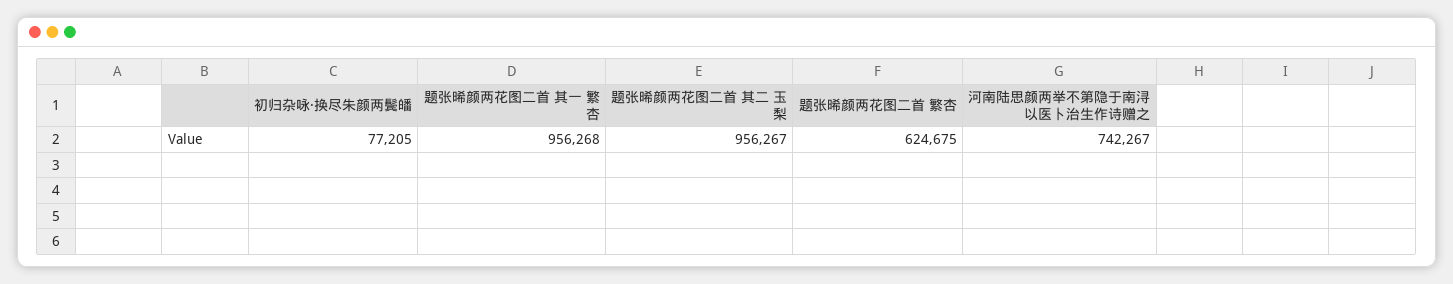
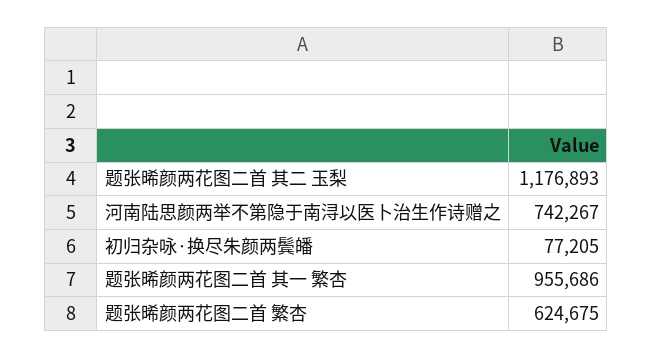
题张晞颜两花图二首 其一 繁杏: 956268 -> 955686
题张晞颜两花图二首 其二 玉梨: 956267 -> 1176893

